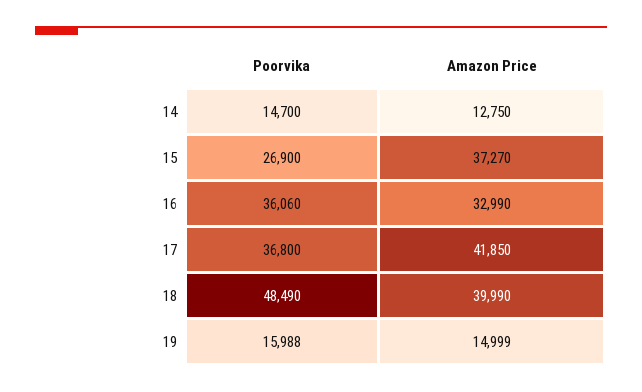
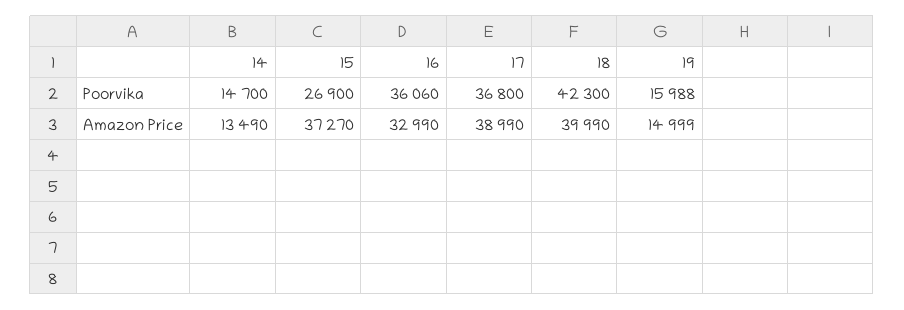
Amazon Price, 14: 12750 -> 13490
Amazon Price, 17: 41850 -> 38990
Poorvika, 18: 48490 -> 42300

